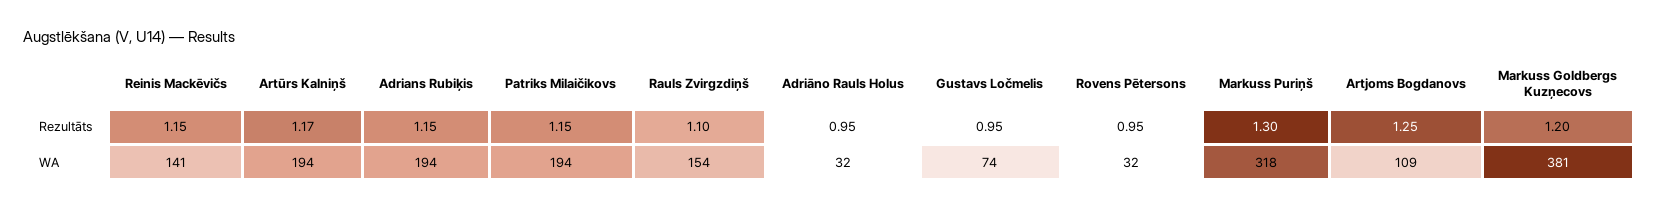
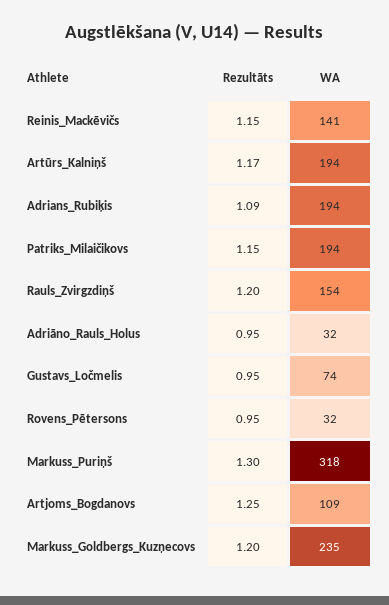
Adrians Rubiķis, Rezultāts: 1.15 -> 1.09
Rauls Zvirgzdiņš, Rezultāts: 1.1 -> 1.2
Markuss Goldbergs Kuzņecovs, WA: 381 -> 235

